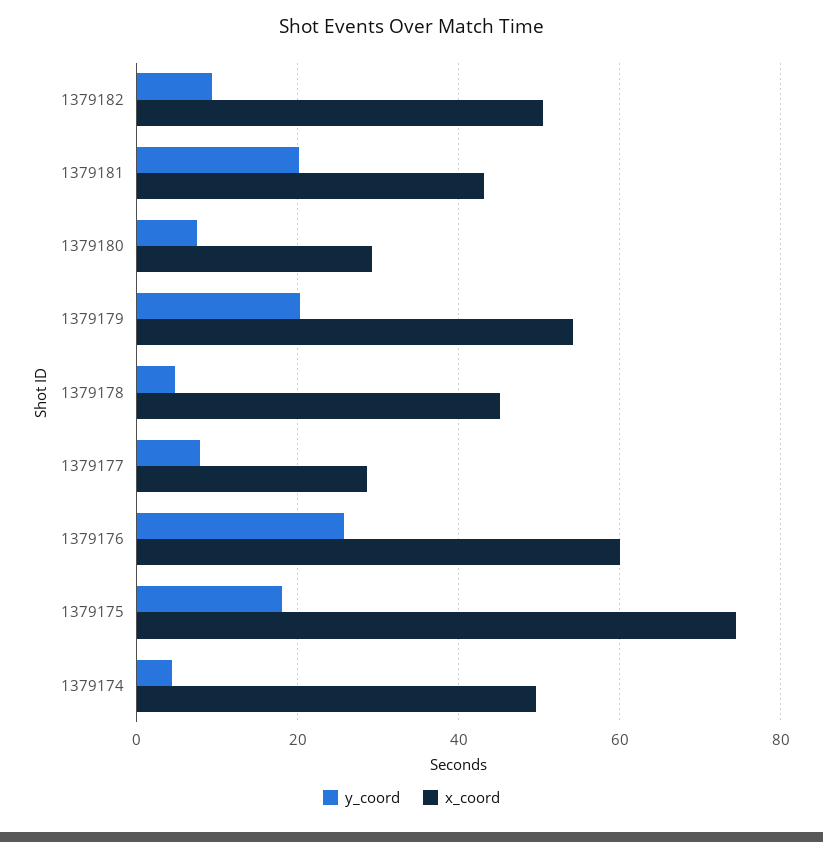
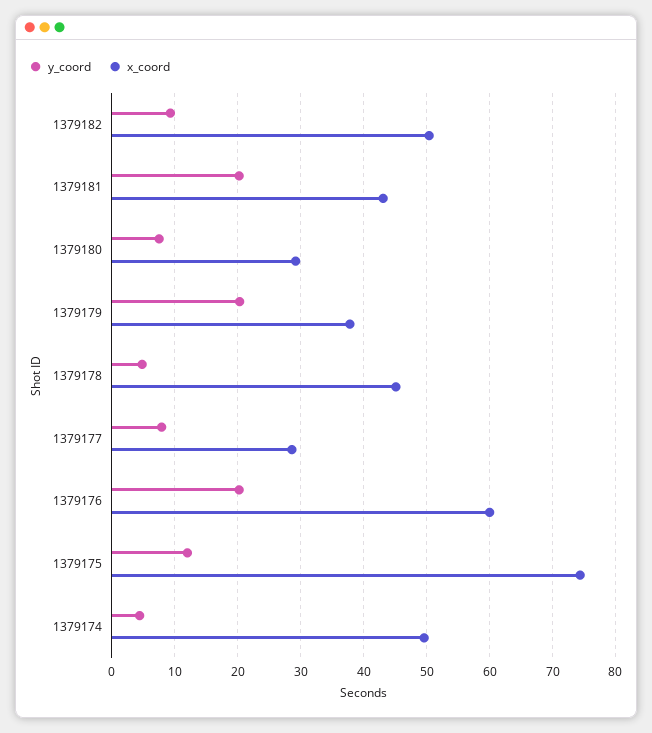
x_coord, 1379179: 54 -> 38
y_coord, 1379176: 26 -> 20
y_coord, 1379175: 18 -> 12

